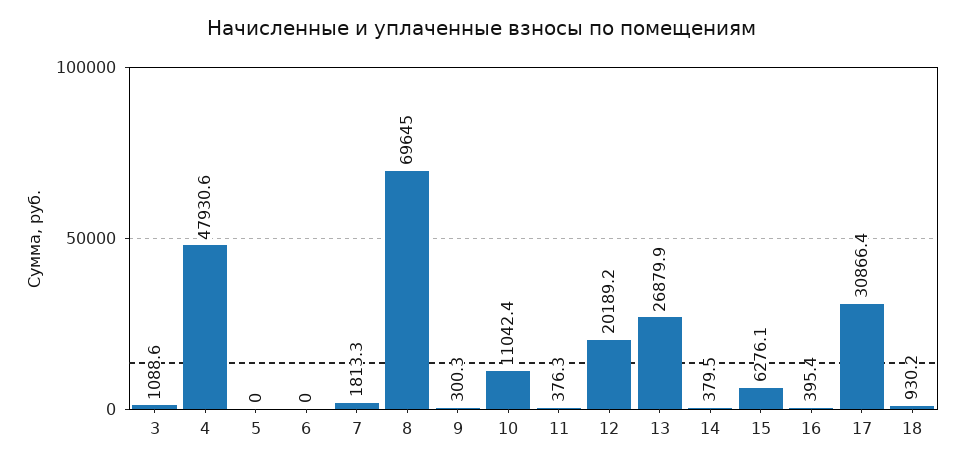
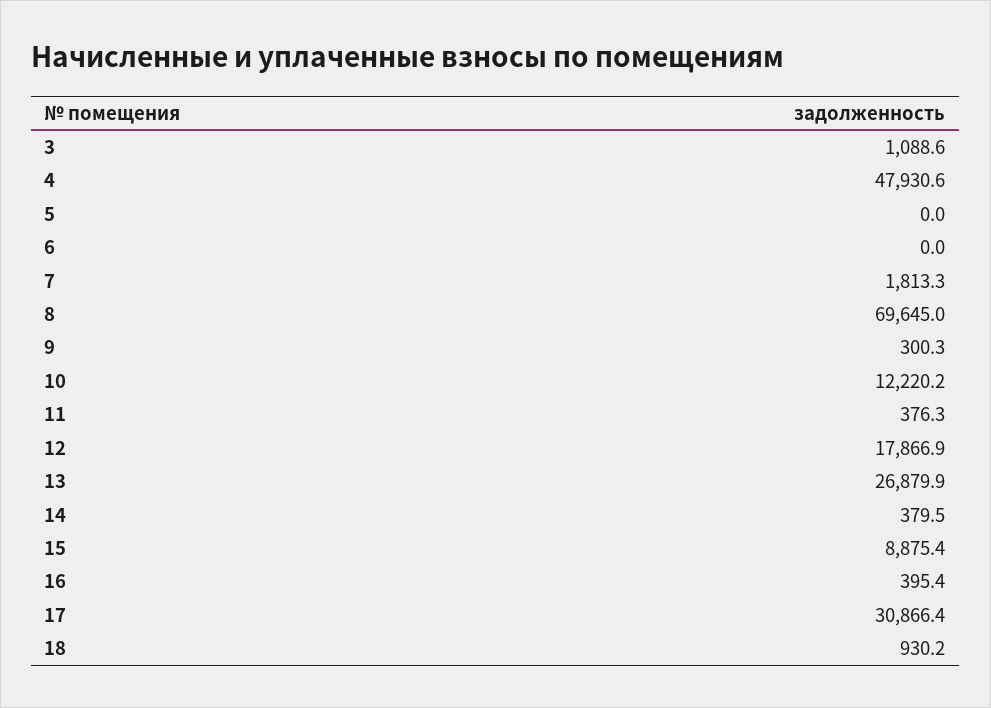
10: 11042.4 -> 12220.2
12: 20189.2 -> 17866.9
15: 6276.1 -> 8875.4

